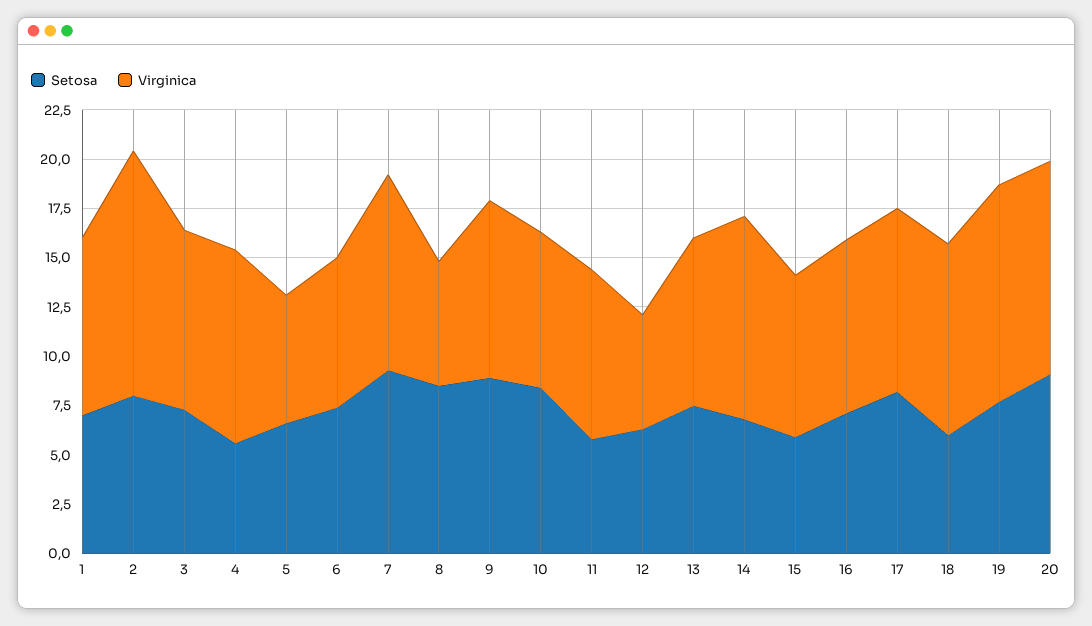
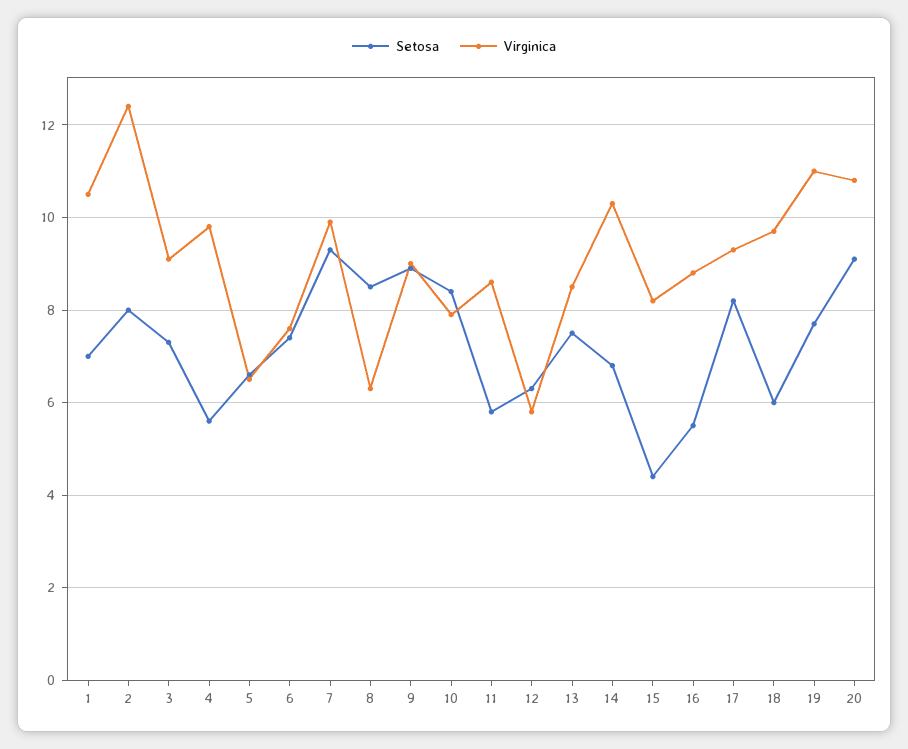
Virginica, 1: 9 -> 10.5
Setosa, 15: 6 -> 4.5
Setosa, 16: 7 -> 5.5

